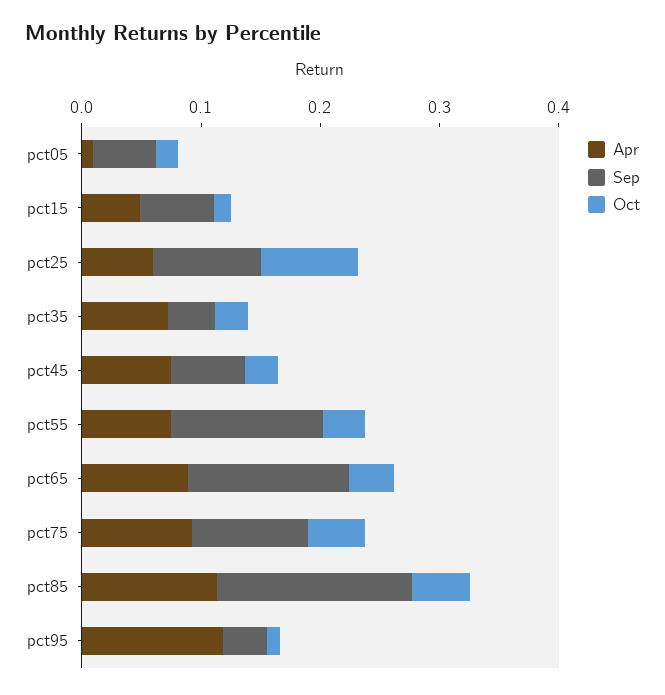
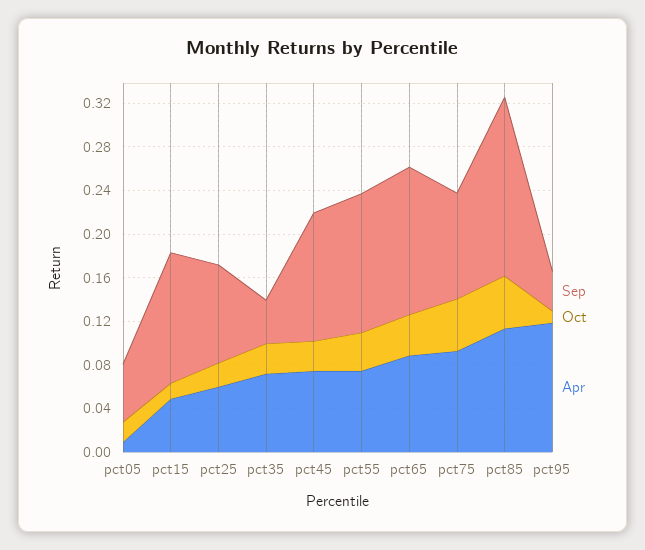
Sep, pct15: 0.06 -> 0.12
Oct, pct25: 0.08 -> 0.02
Sep, pct45: 0.06 -> 0.12

